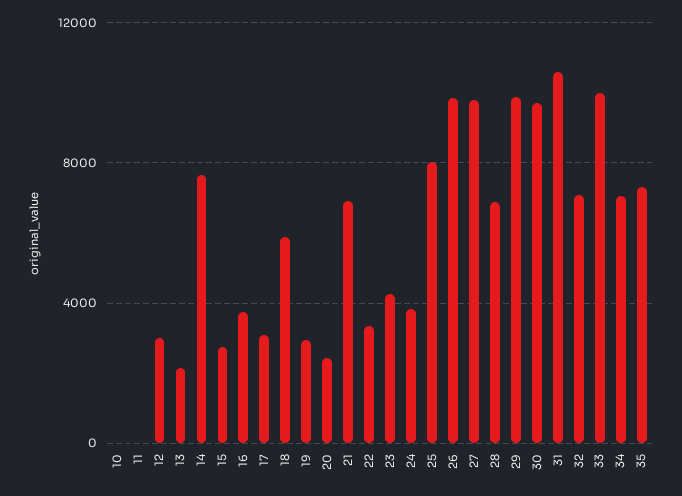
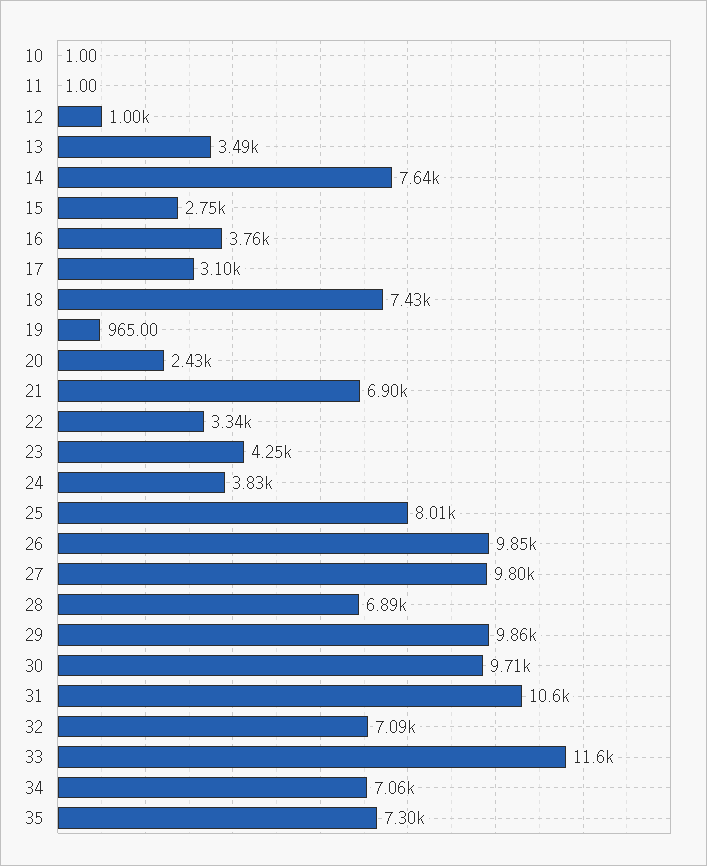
12: 3000 -> 1000
13: 2000 -> 3490
18: 6000 -> 7430
19: 3000 -> 965
33: 10000 -> 11600

